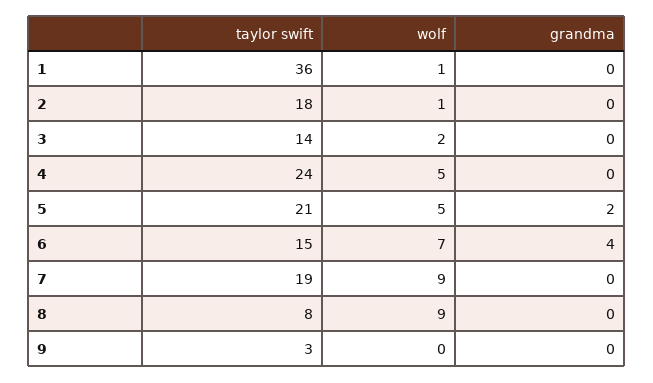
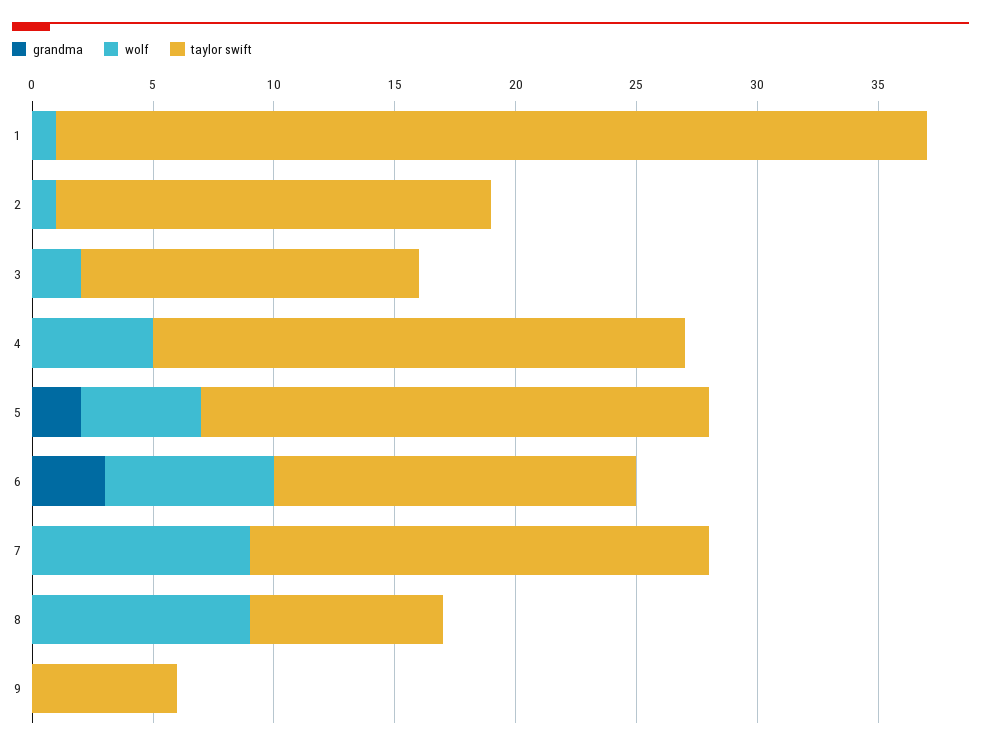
taylor swift, 4: 24 -> 22
grandma, 6: 4 -> 3
taylor swift, 9: 3 -> 6

